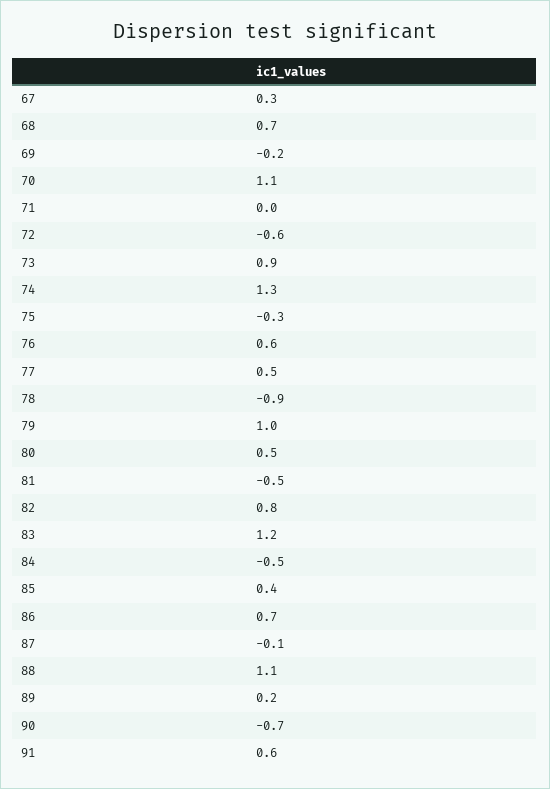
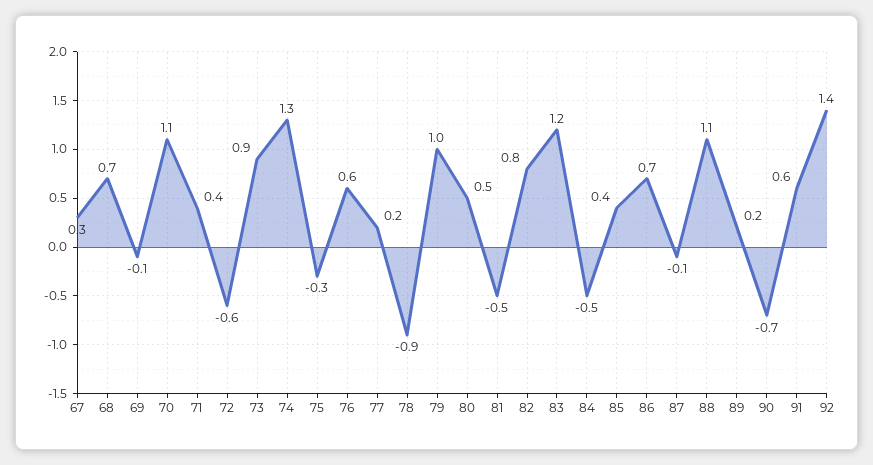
69: -0.2 -> -0.1
71: 0 -> 0.4
77: 0.5 -> 0.2
92: none -> 1.4

